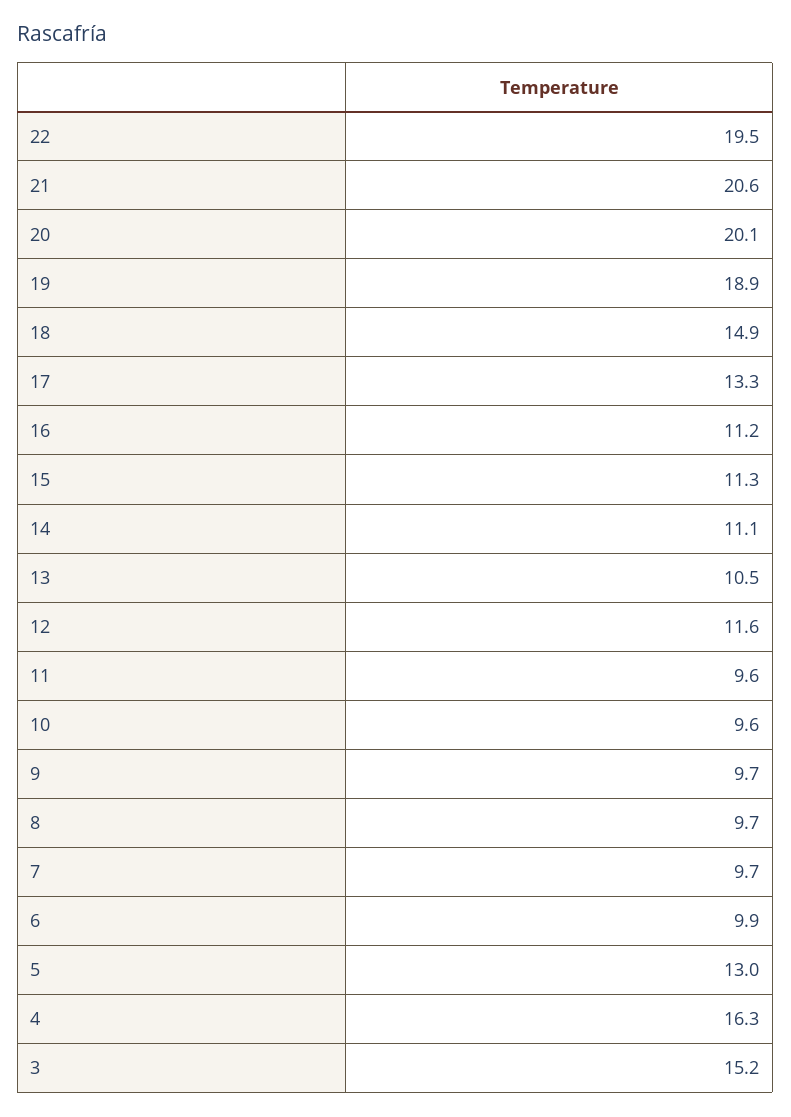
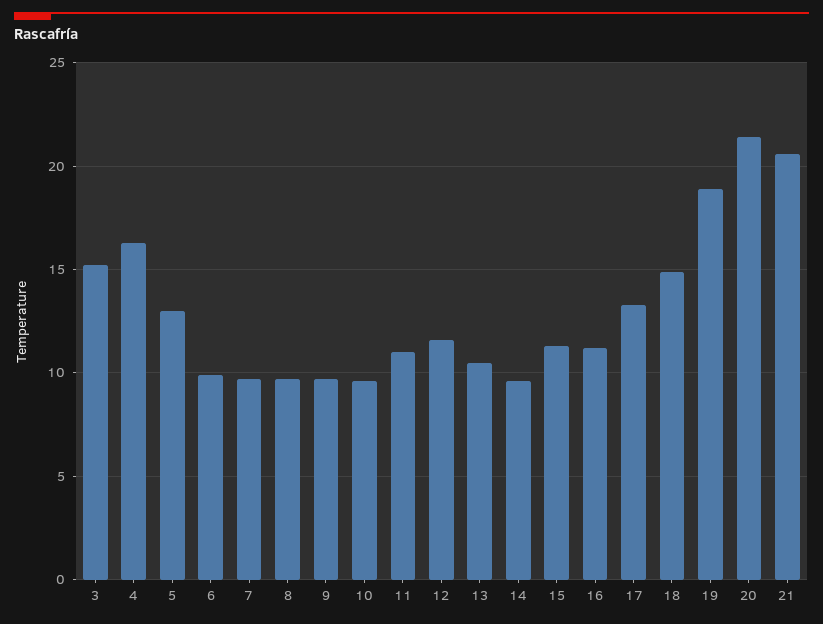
22: 19.5 -> none
20: 20.1 -> 21.5
14: 11.1 -> 9.5
11: 9.6 -> 11

